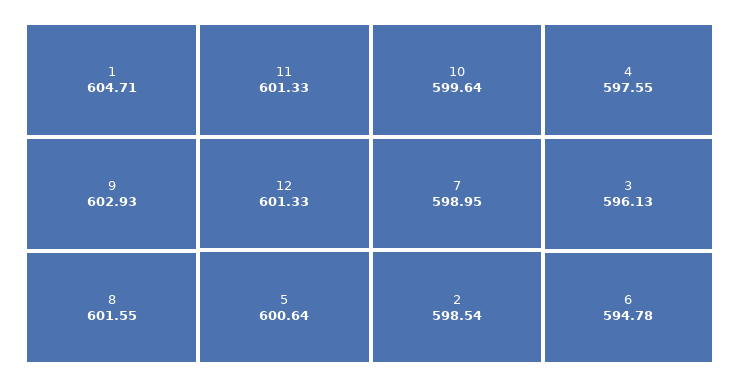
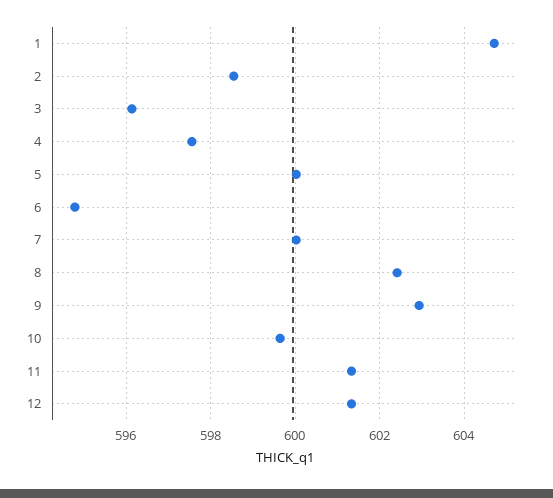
8: 601.55 -> 602.4
5: 600.64 -> 600
7: 598.95 -> 600

